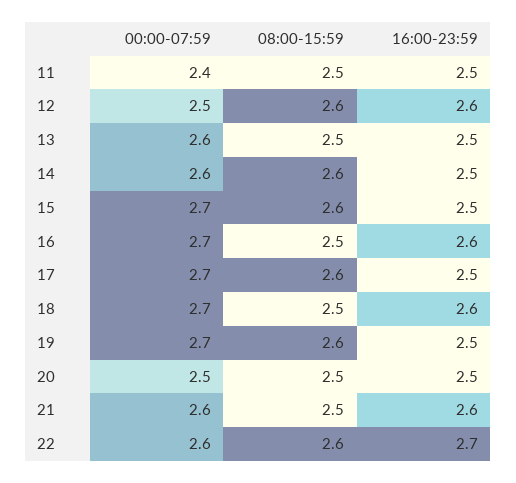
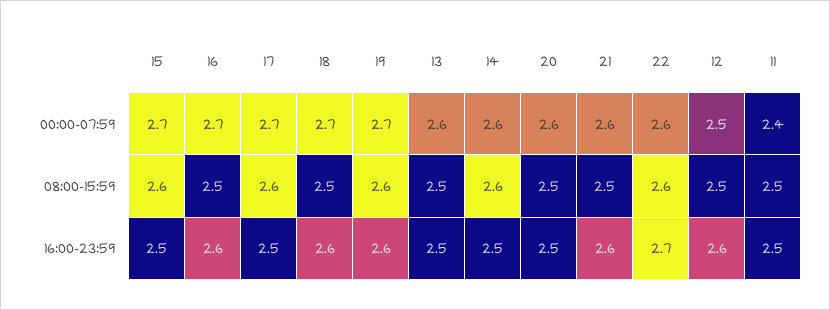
08:00-15:59, 12: 2.6 -> 2.5
16:00-23:59, 19: 2.5 -> 2.6
00:00-07:59, 20: 2.5 -> 2.6

